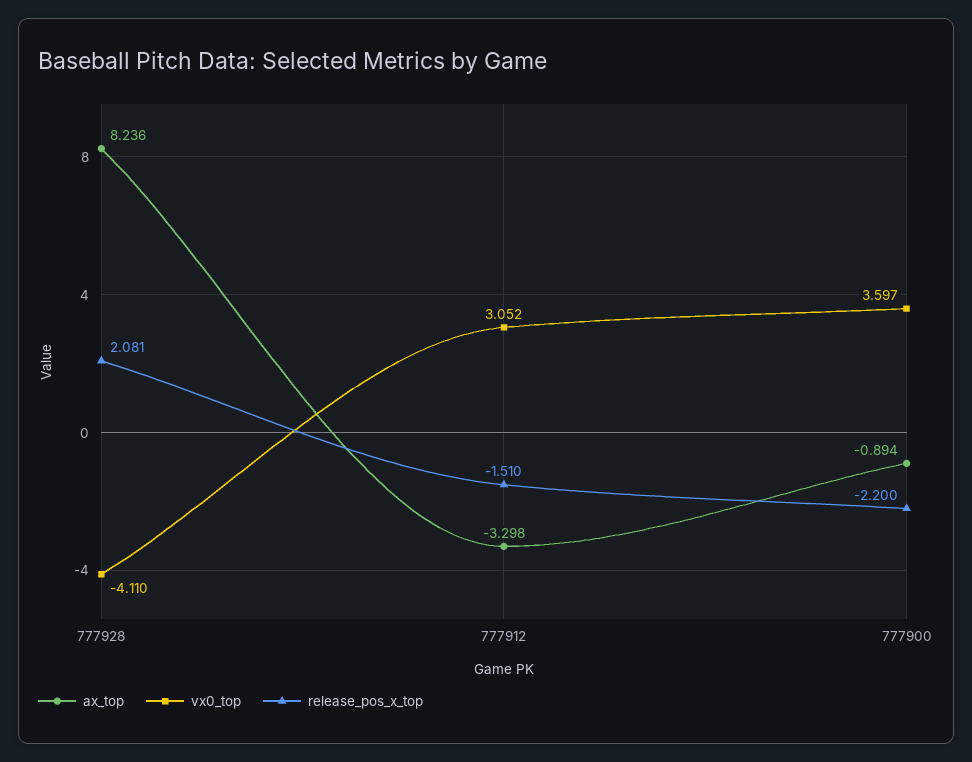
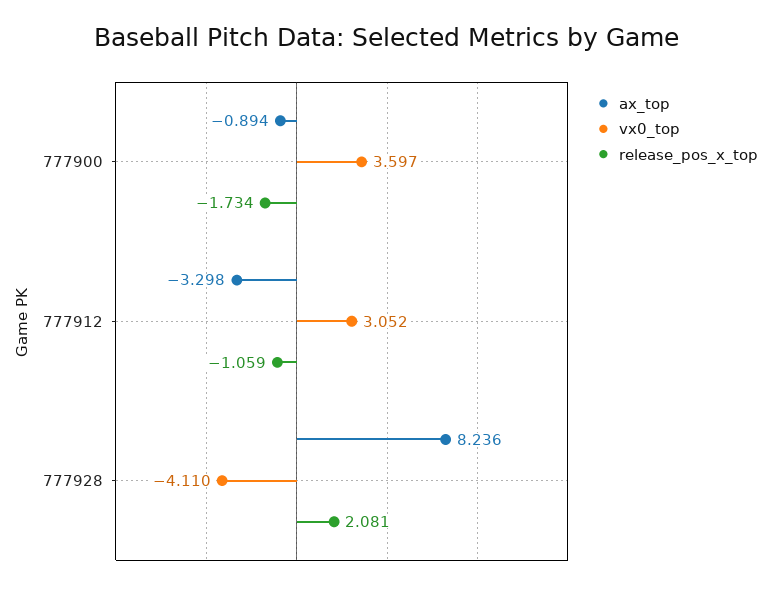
release_pos_x_top, 777912: -1.51 -> -1.059
release_pos_x_top, 777900: -2.2 -> -1.734

